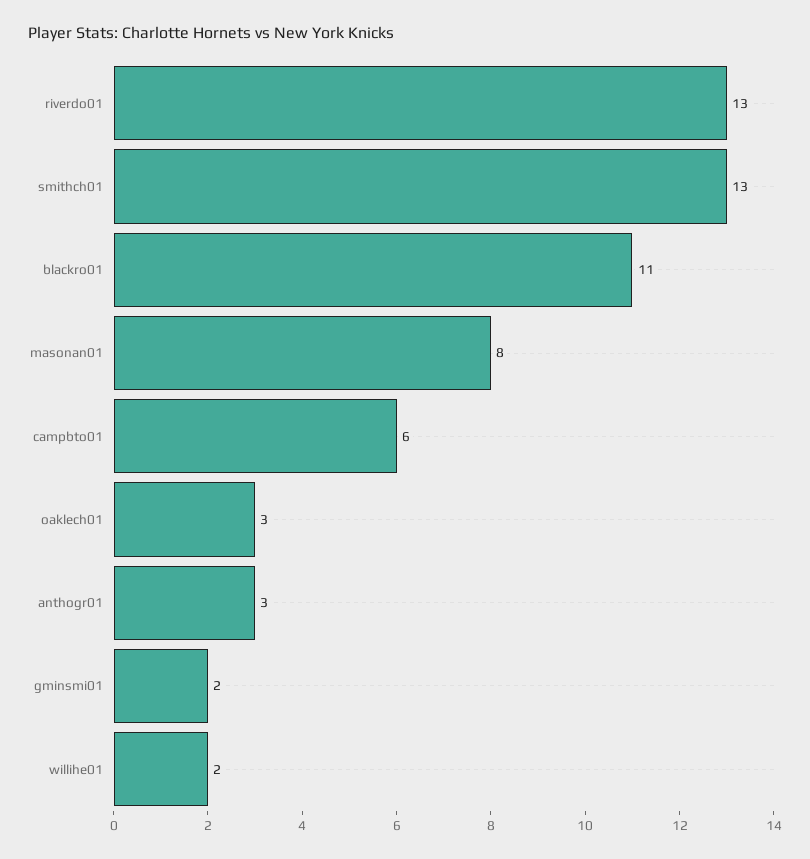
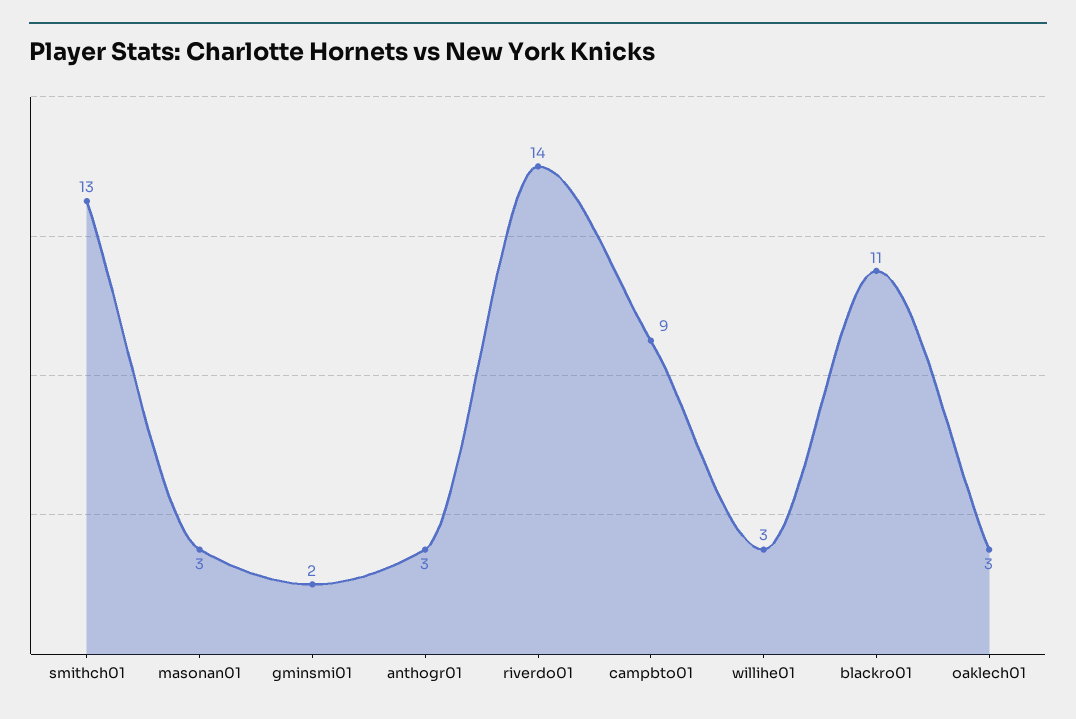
riverdo01: 13 -> 14
masonan01: 8 -> 3
campbto01: 6 -> 9
willihe01: 2 -> 3

